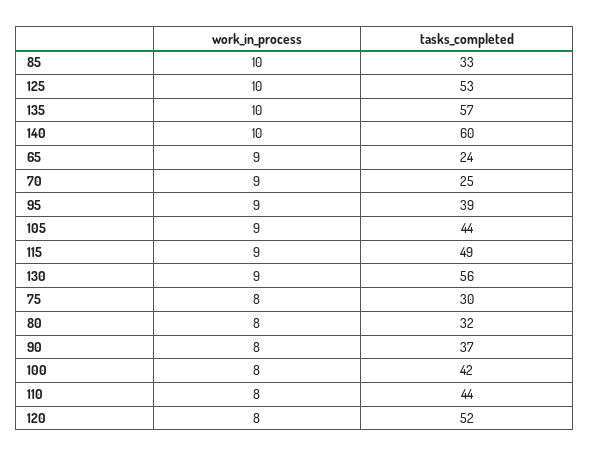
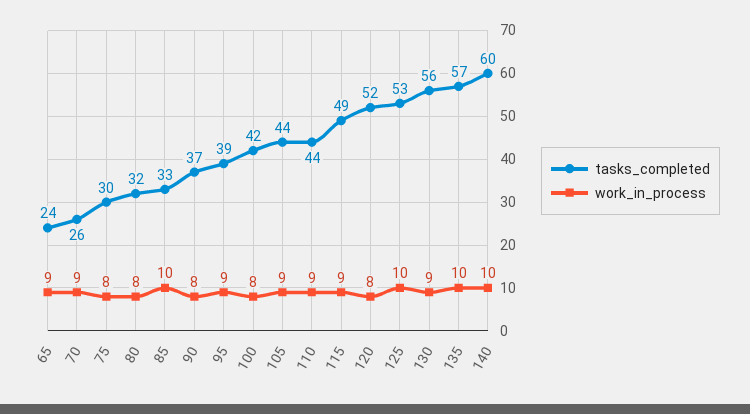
tasks_completed, 70: 25 -> 26
work_in_process, 110: 8 -> 9

